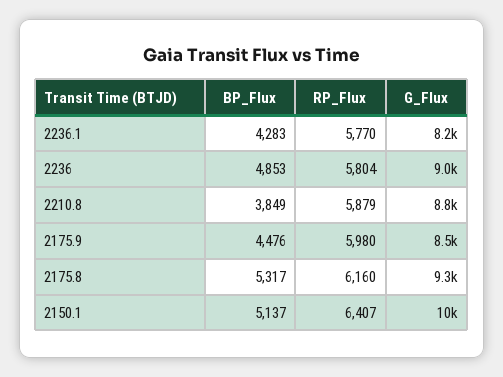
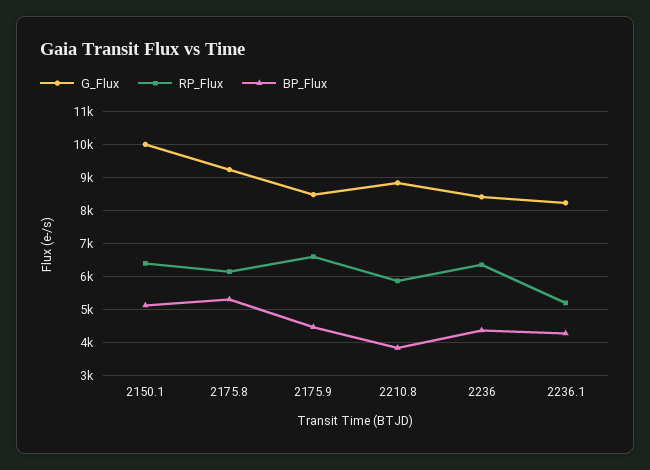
RP_Flux, 2236.1: 5770 -> 5200
BP_Flux, 2236: 4853 -> 4400
RP_Flux, 2236: 5804 -> 6400
G_Flux, 2236: 9000 -> 8400
RP_Flux, 2175.9: 5980 -> 6600

